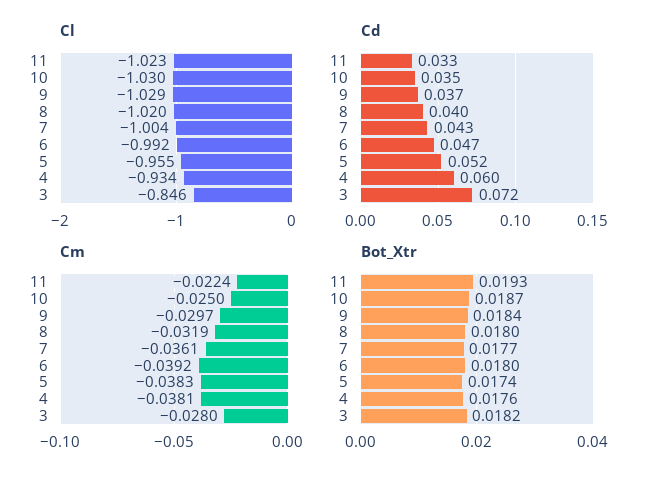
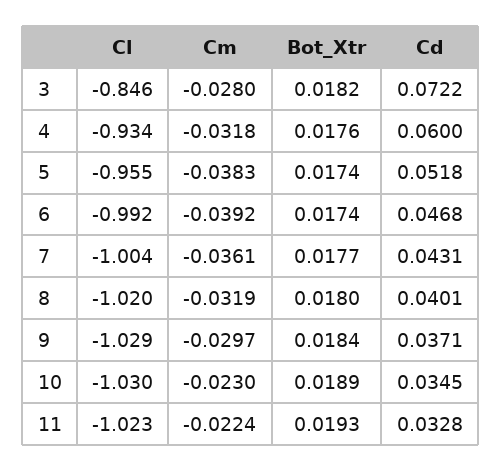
Cm, 10: -0.025 -> -0.023
Cm, 4: -0.0381 -> -0.0318
Bot_Xtr, 10: 0.0187 -> 0.0189
Bot_Xtr, 6: 0.018 -> 0.0174

